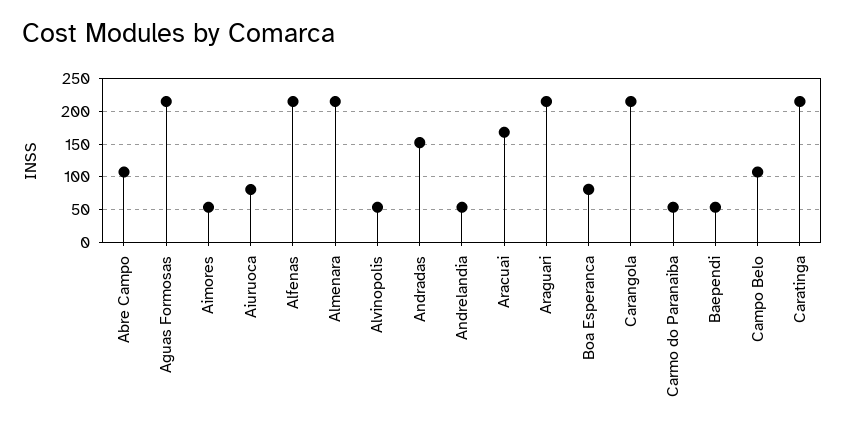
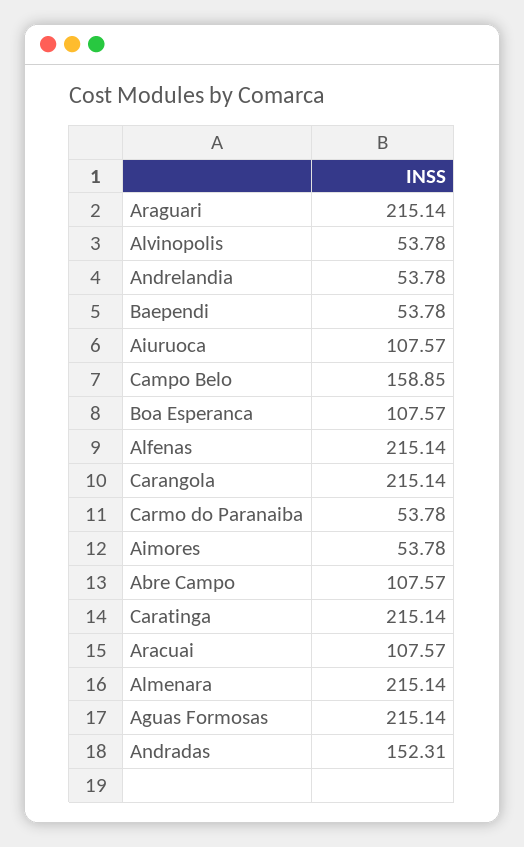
Aiuruoca: 80 -> 107.57
Aracuai: 170 -> 107.57
Boa Esperanca: 80 -> 107.57
Campo Belo: 110 -> 158.85

